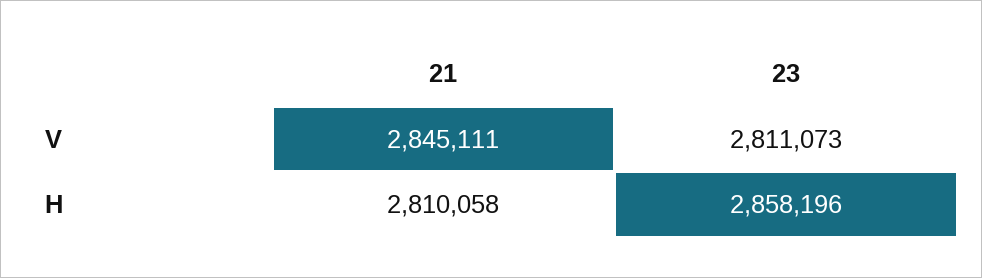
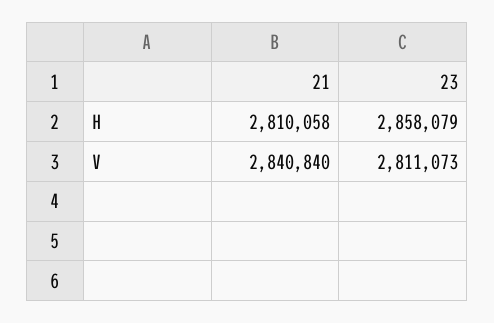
21, V: 2845111 -> 2840840
23, H: 2858196 -> 2858079

